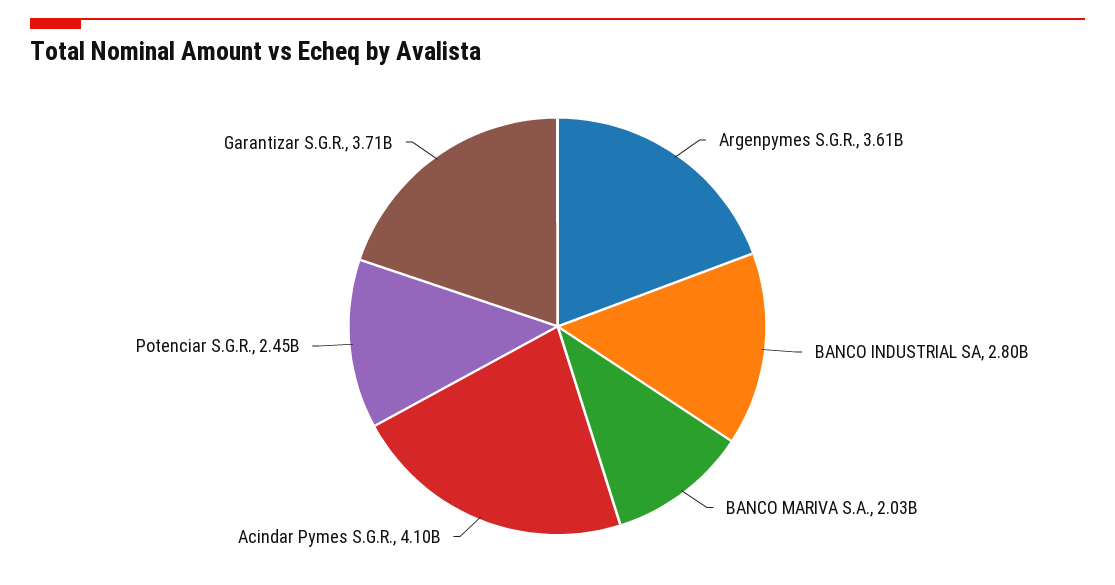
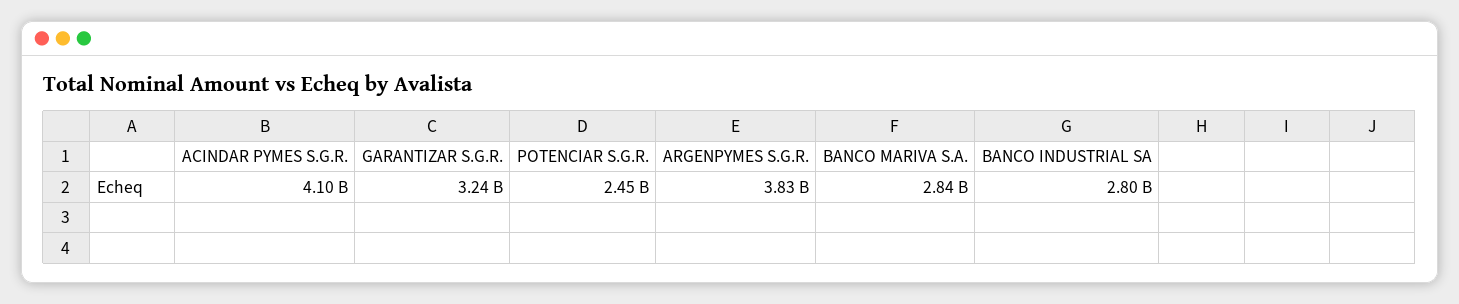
Argenpymes S.G.R.: 3610000000 -> 3830000000
BANCO MARIVA S.A.: 2030000000 -> 2840000000
Garantizar S.G.R.: 3710000000 -> 3240000000

